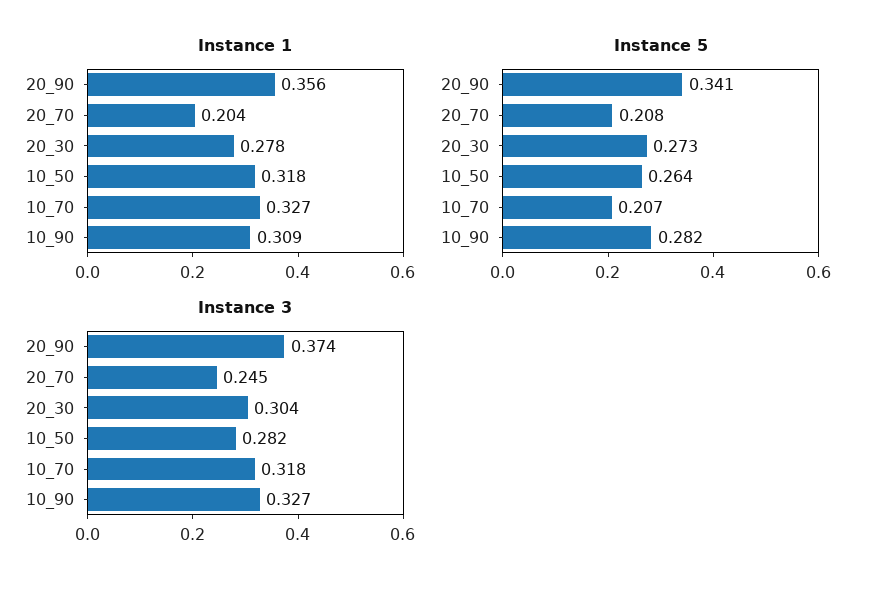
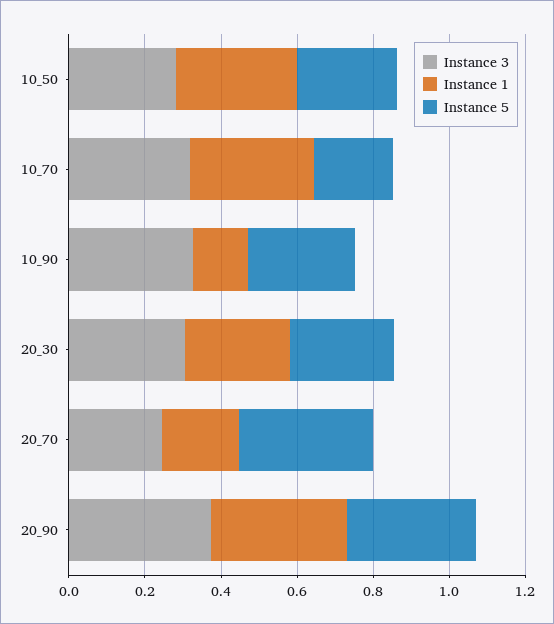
Instance 1, 10_90: 0.309 -> 0.15
Instance 5, 20_70: 0.208 -> 0.35

